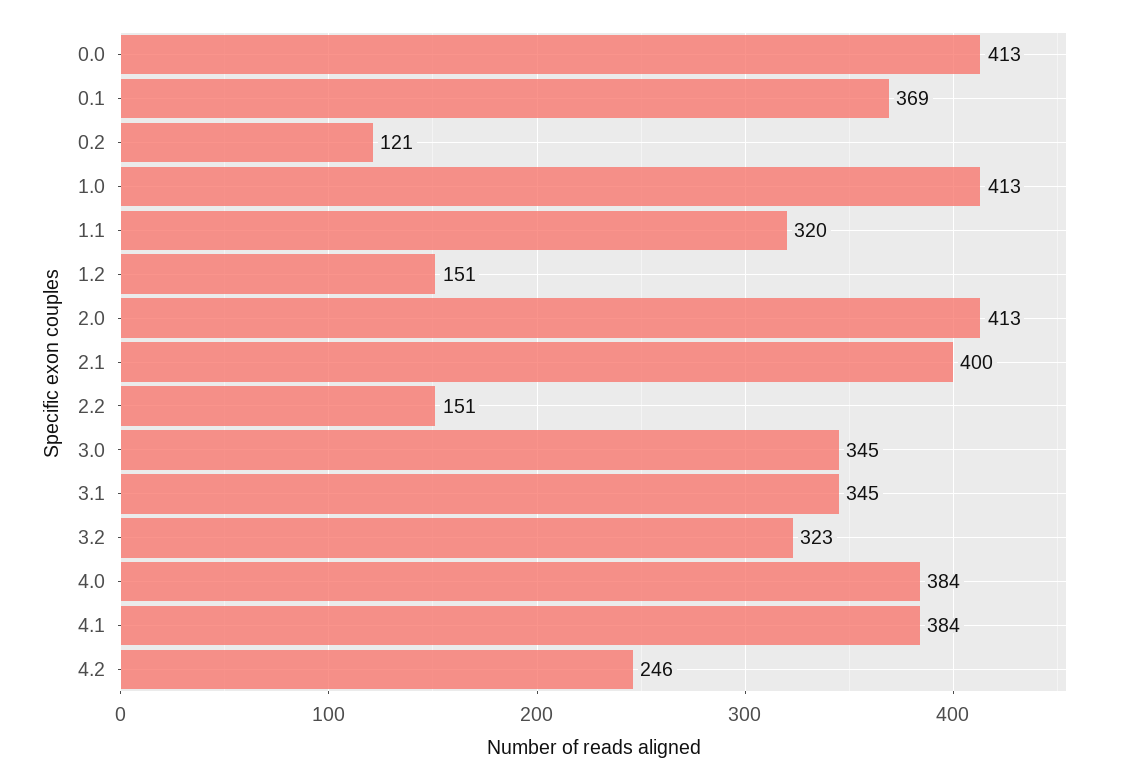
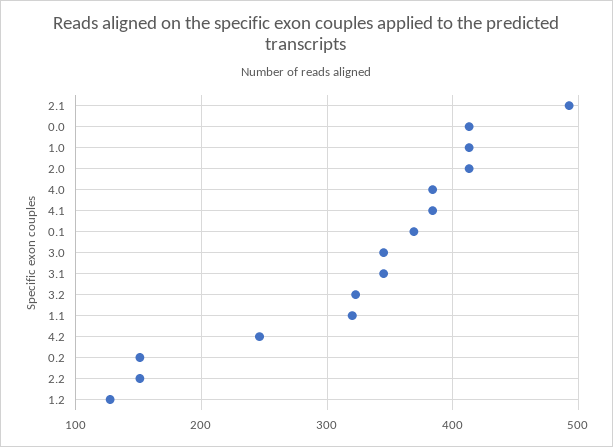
0.2: 121 -> 150
1.2: 151 -> 130
2.1: 400 -> 490

